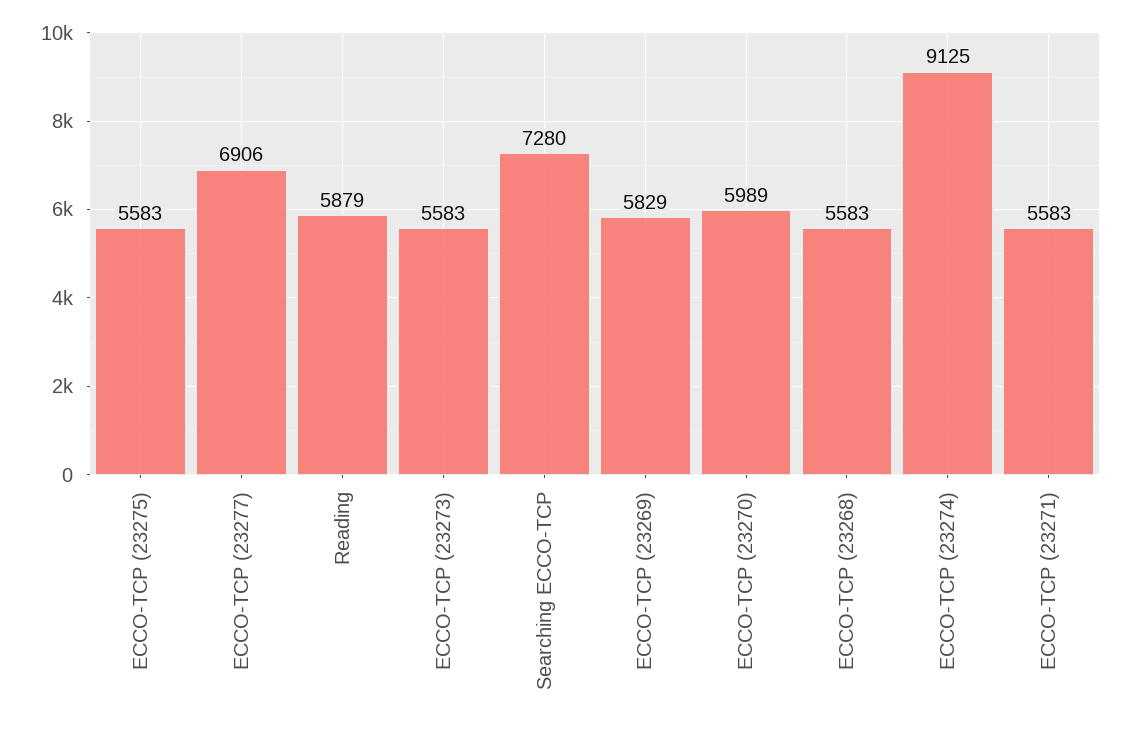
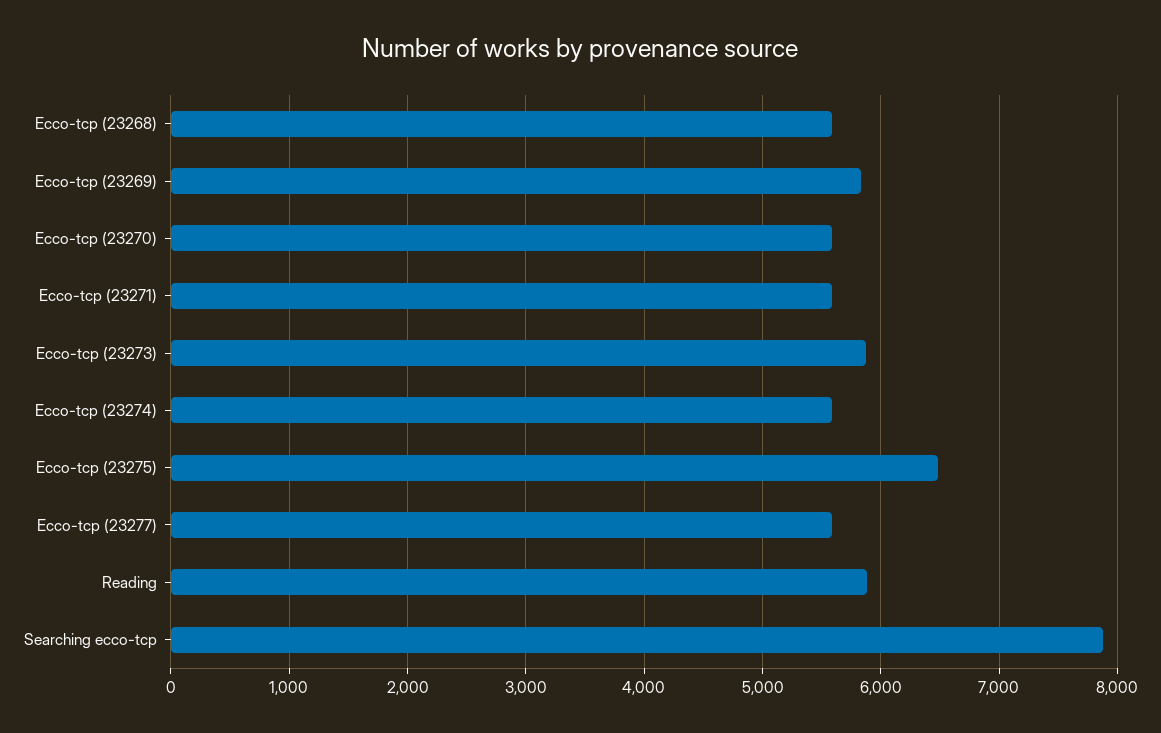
ECCO-TCP (23275): 5583 -> 6500
ECCO-TCP (23277): 6906 -> 5600
ECCO-TCP (23273): 5583 -> 5900
Searching ECCO-TCP: 7280 -> 7900
ECCO-TCP (23270): 5989 -> 5600
ECCO-TCP (23274): 9125 -> 5600

